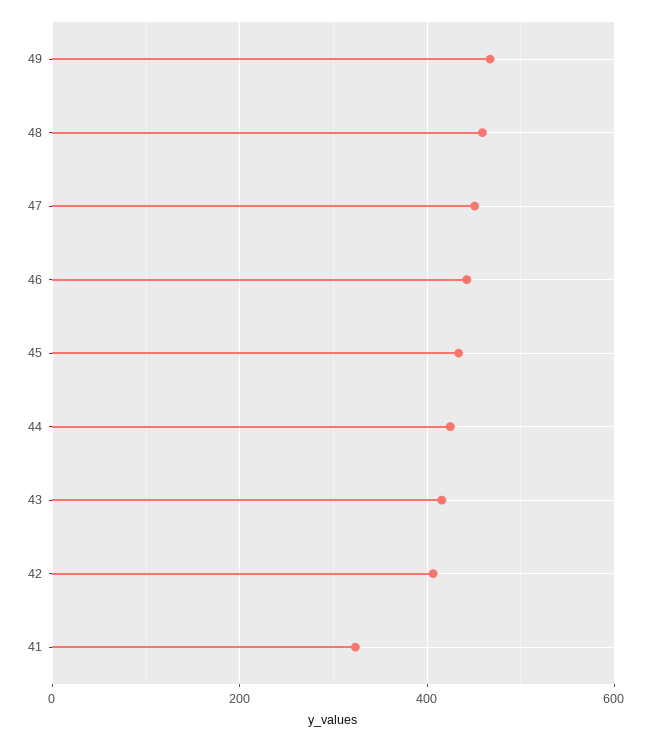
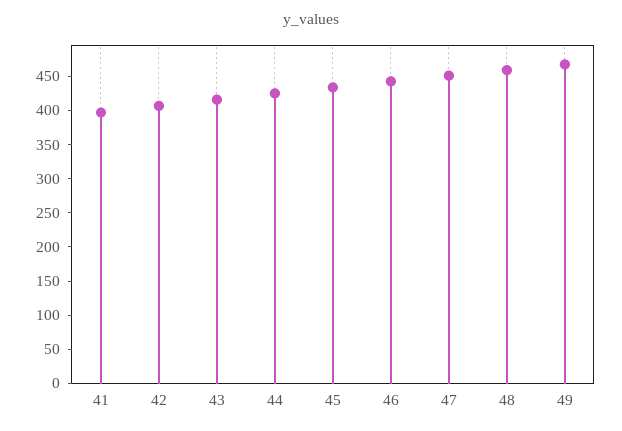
41: 320 -> 400

